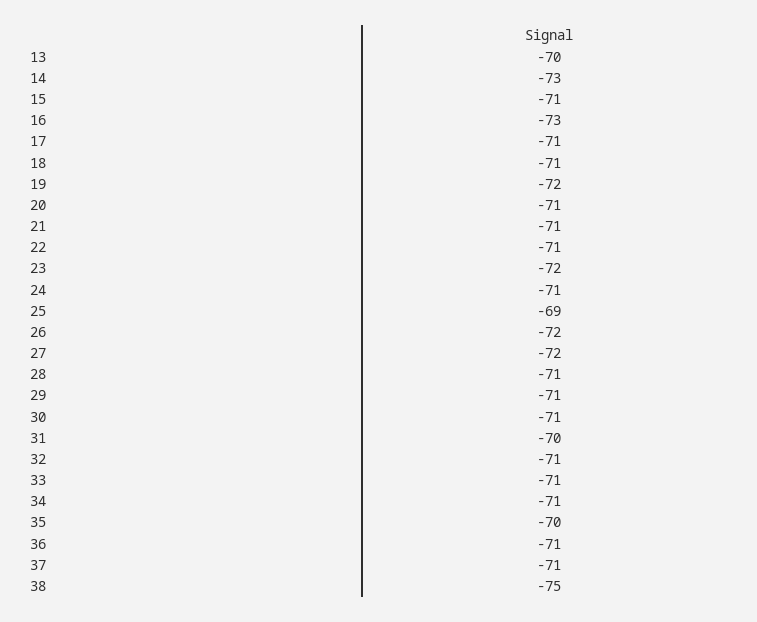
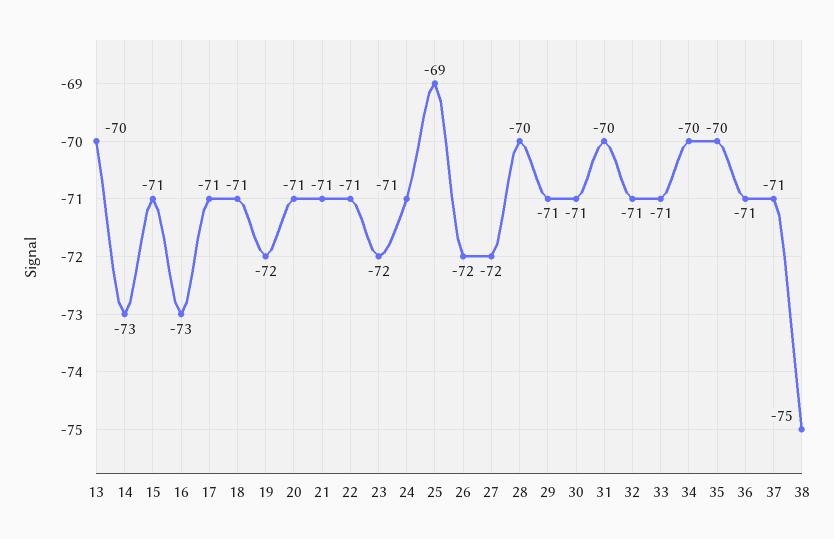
28: -71 -> -70
34: -71 -> -70

